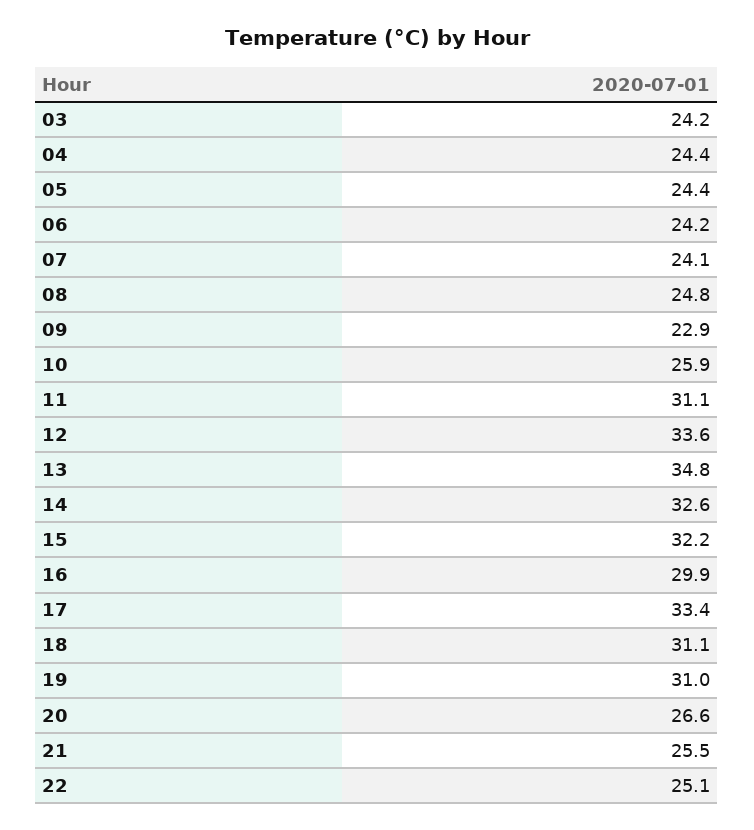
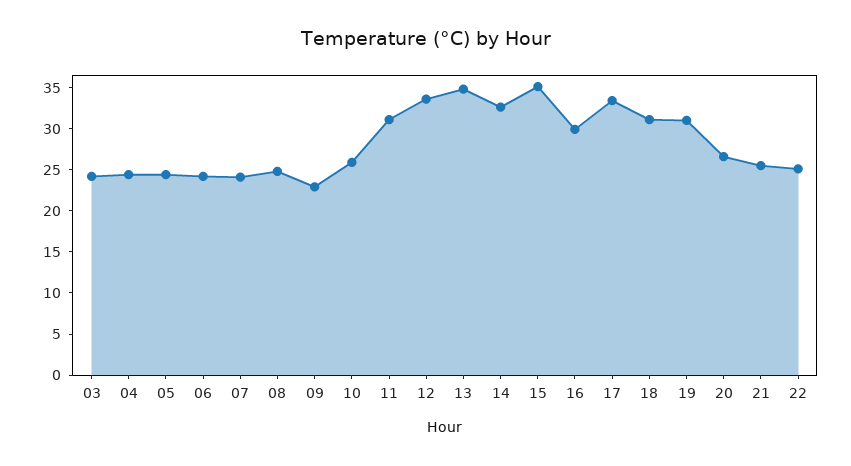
15: 32.2 -> 35

